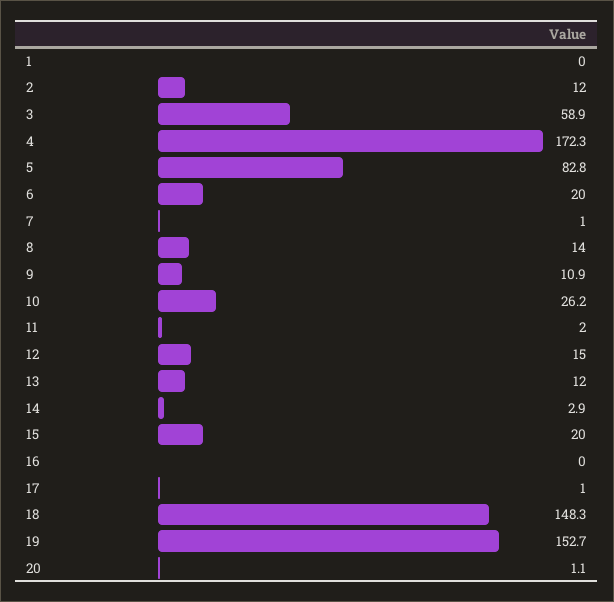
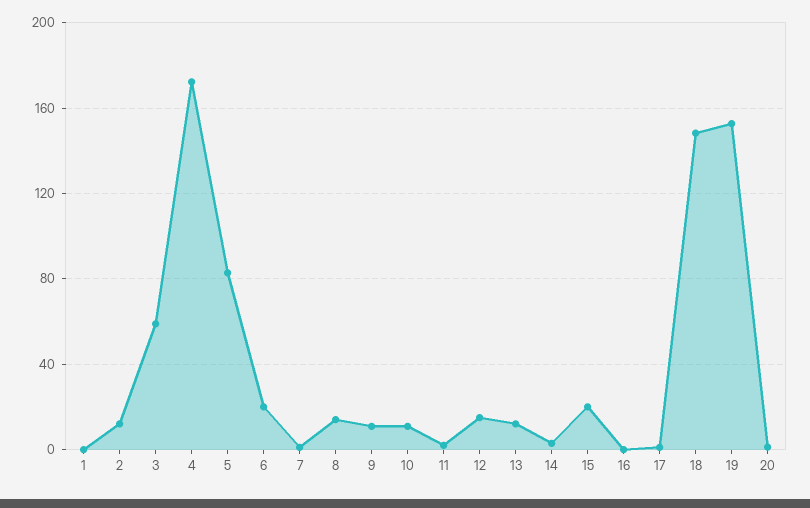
10: 26.2 -> 10

